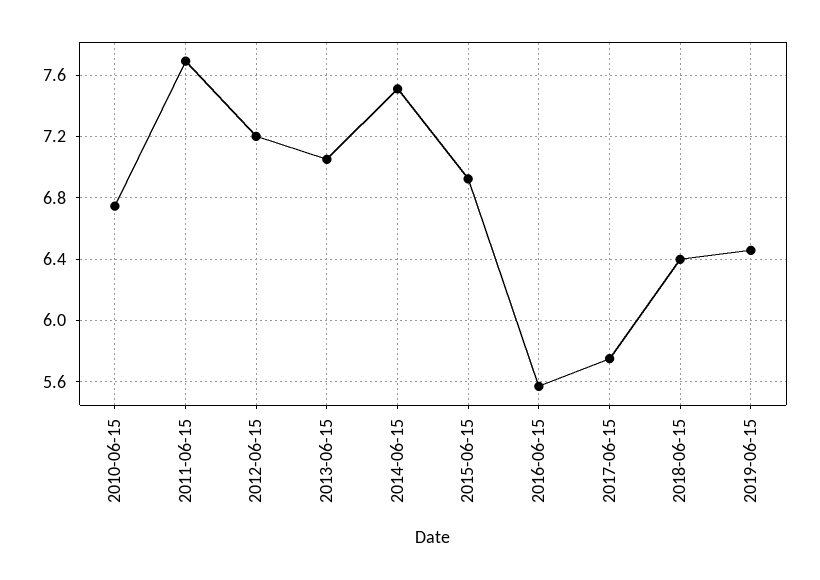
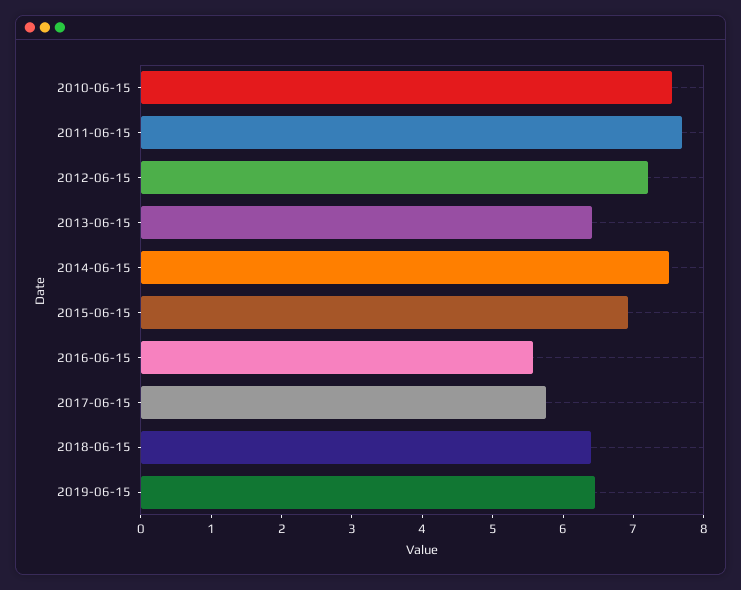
2010-06-15: 6.75 -> 7.6
2013-06-15: 7.05 -> 6.4

